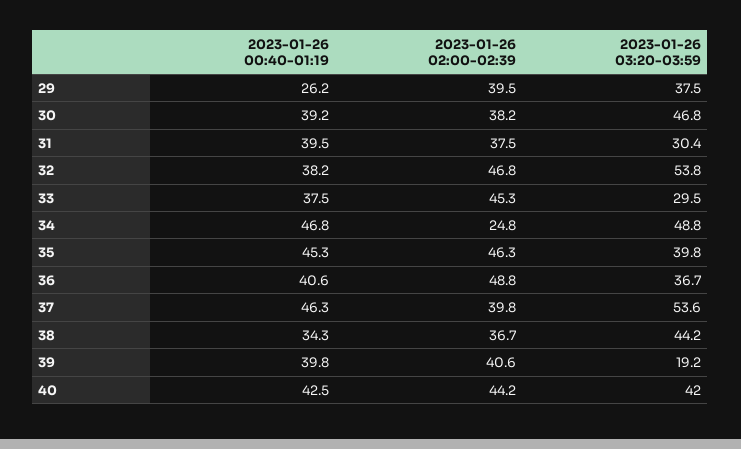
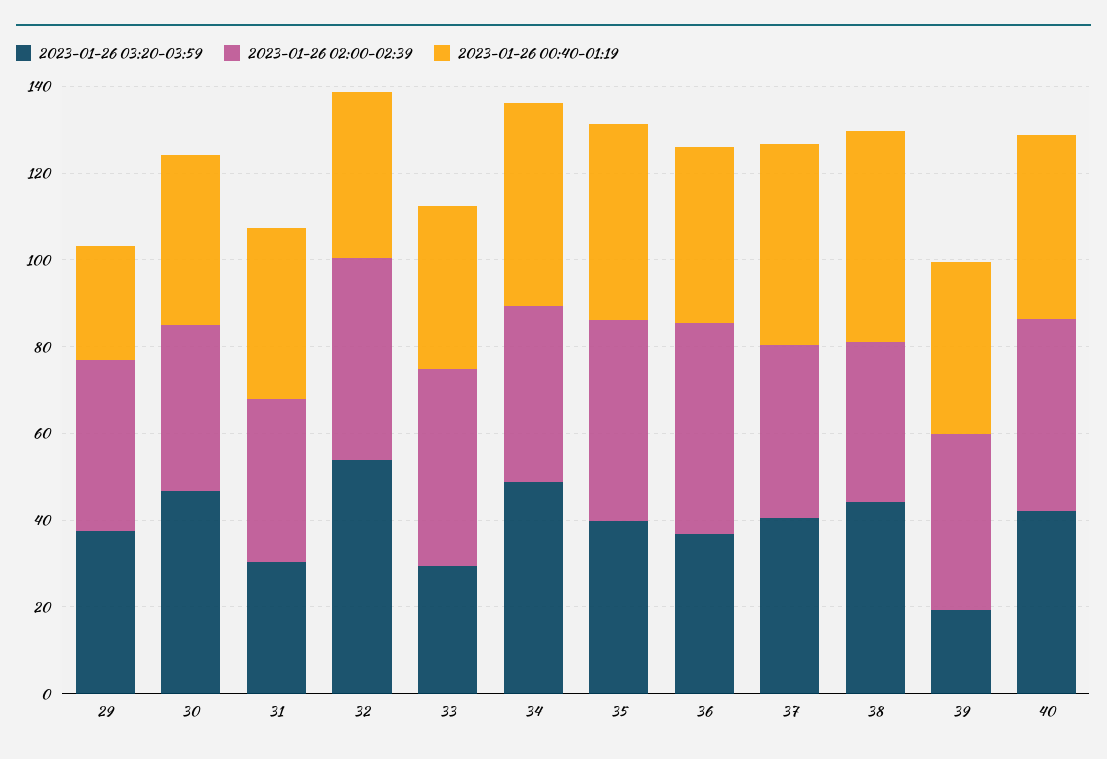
2023-01-26 02:00-02:39, 34: 24.8 -> 40
2023-01-26 03:20-03:59, 37: 53.6 -> 40
2023-01-26 00:40-01:19, 38: 34.3 -> 50

